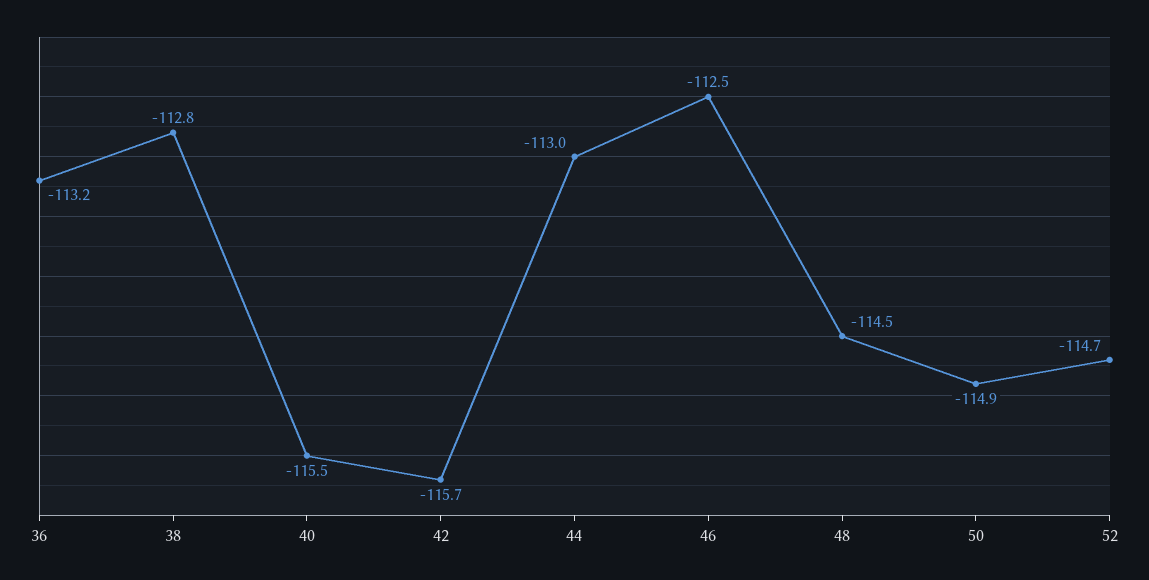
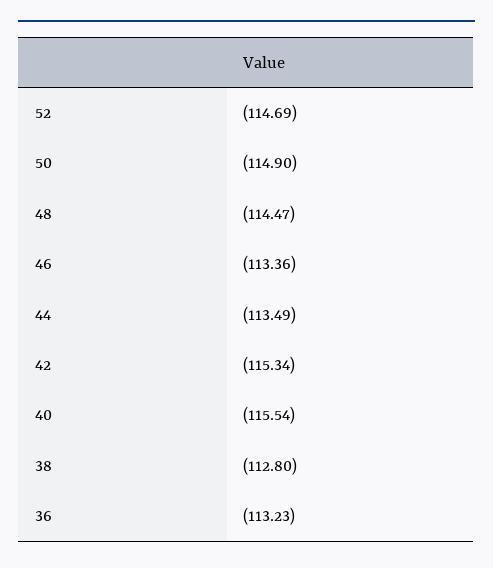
42: -115.7 -> -115.34
44: -113 -> -113.49
46: -112.5 -> -113.36

